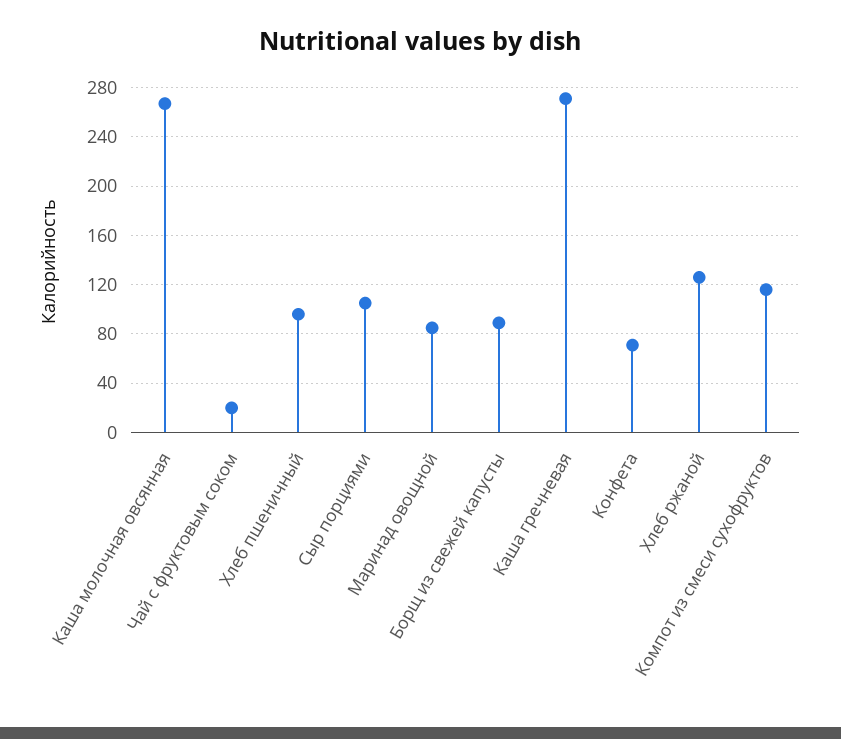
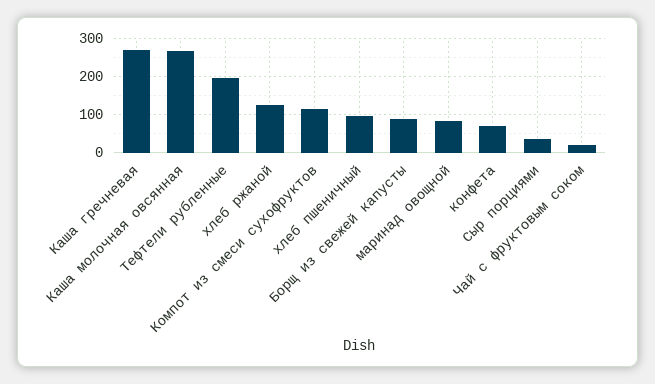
Сыр порциями: 105 -> 40
Тефтели рубленные: none -> 200

